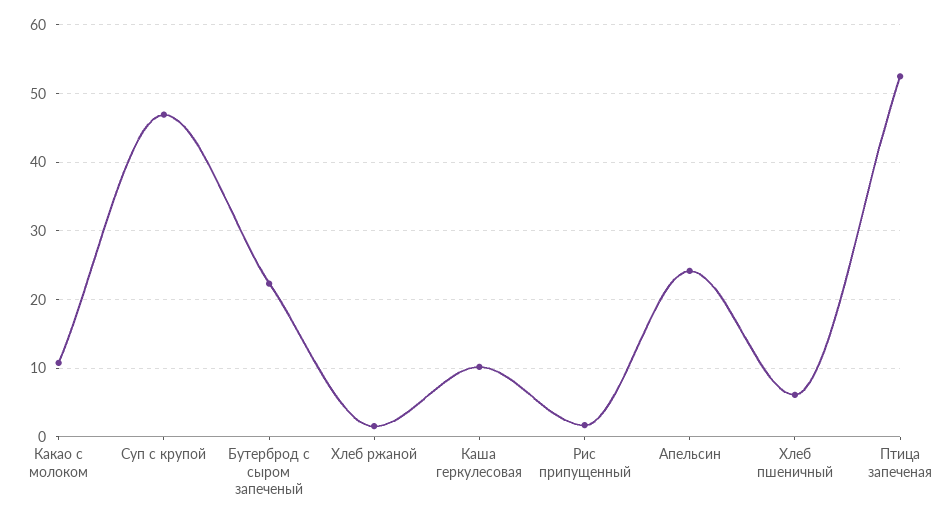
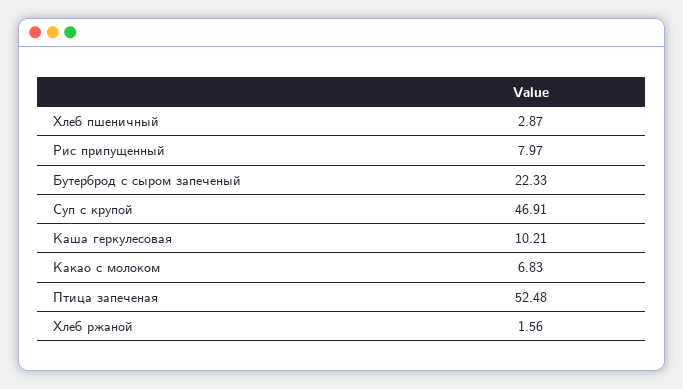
Какао с молоком: 11 -> 6.83
Рис припущенный: 2 -> 7.97
Апельсин: 24 -> none
Хлеб пшеничный: 6 -> 2.87

